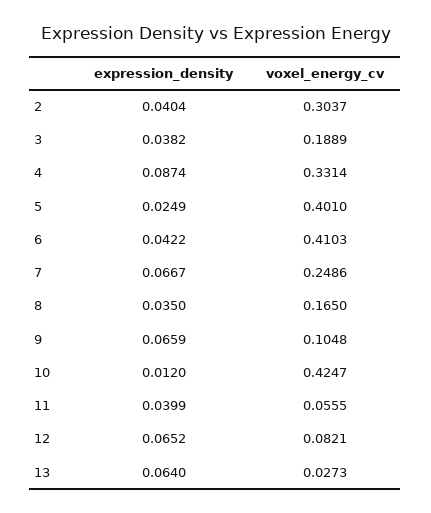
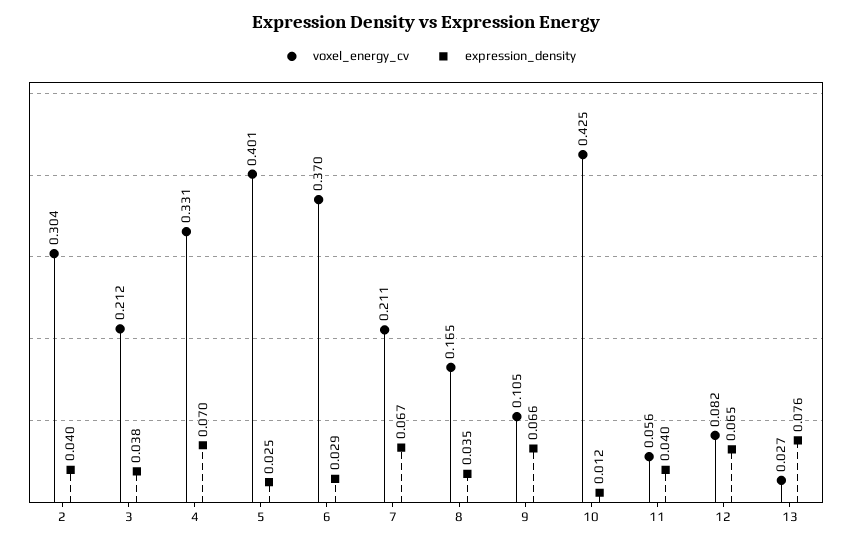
voxel_energy_cv, 3: 0.1889 -> 0.212
expression_density, 4: 0.0874 -> 0.07
expression_density, 6: 0.0422 -> 0.029
voxel_energy_cv, 6: 0.4103 -> 0.37
voxel_energy_cv, 7: 0.2486 -> 0.211
expression_density, 13: 0.064 -> 0.076

